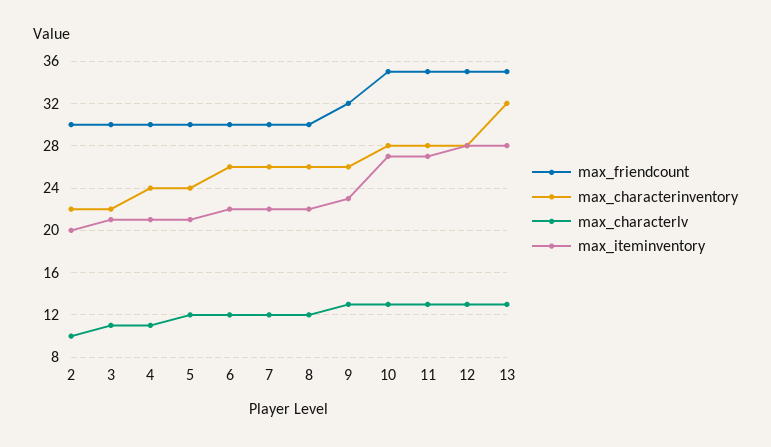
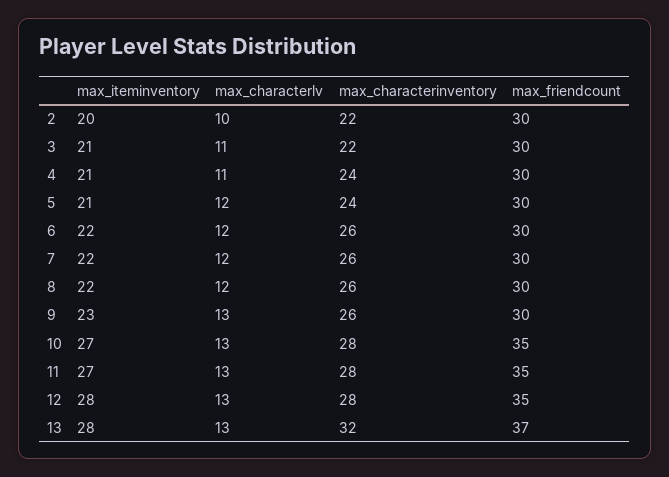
max_friendcount, 9: 32 -> 30
max_friendcount, 13: 35 -> 37

